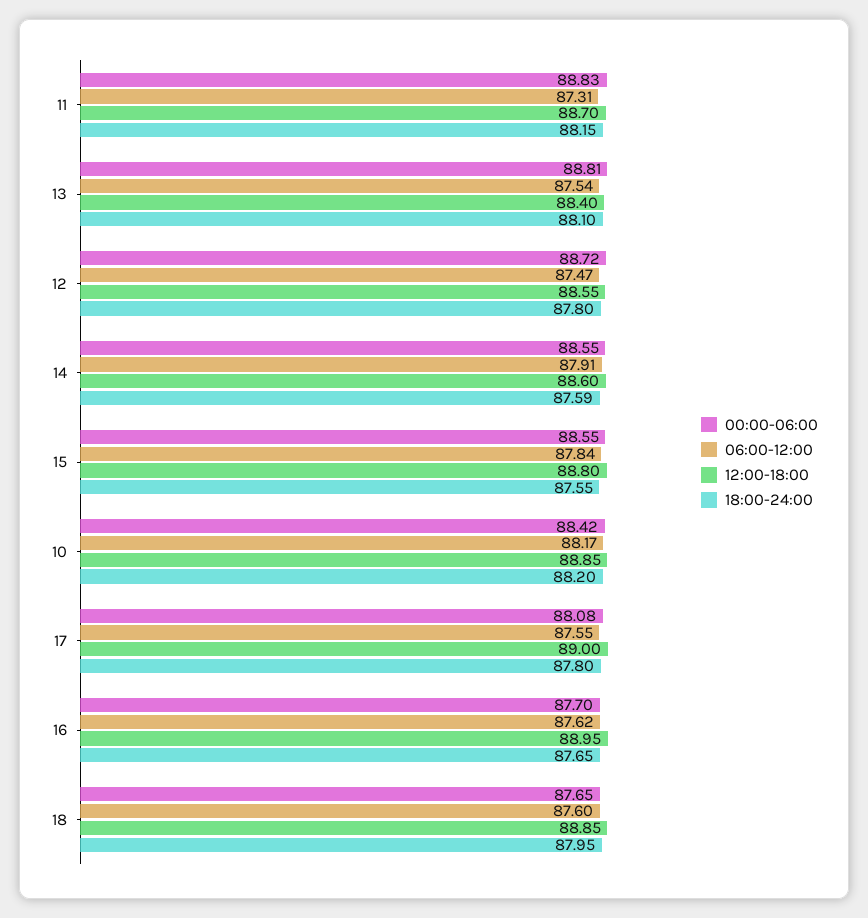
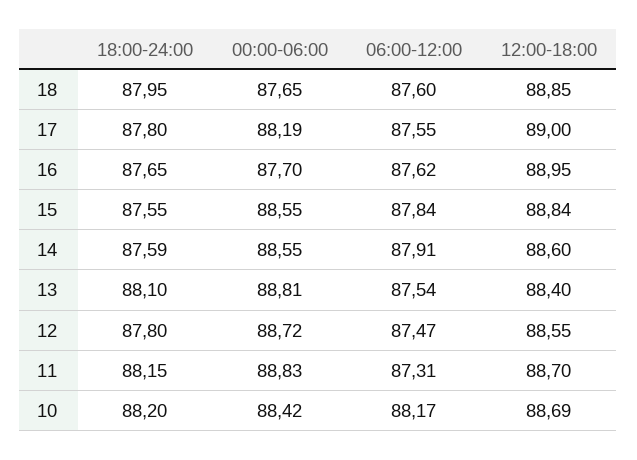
12:00-18:00, 15: 88.8 -> 88.84
12:00-18:00, 10: 88.85 -> 88.69
00:00-06:00, 17: 88.08 -> 88.19

